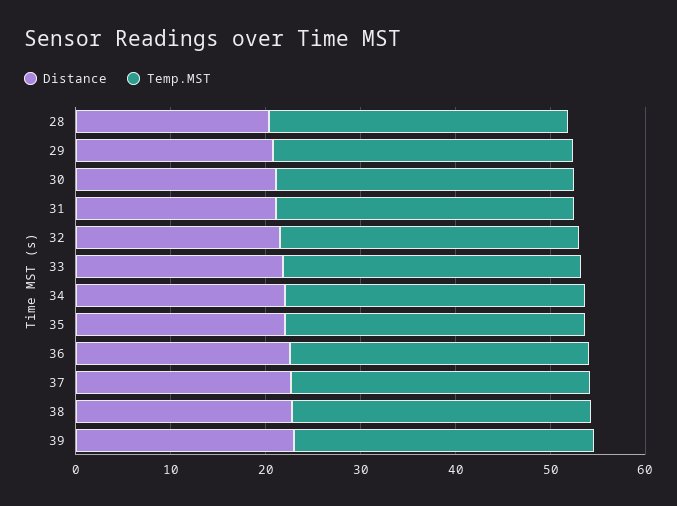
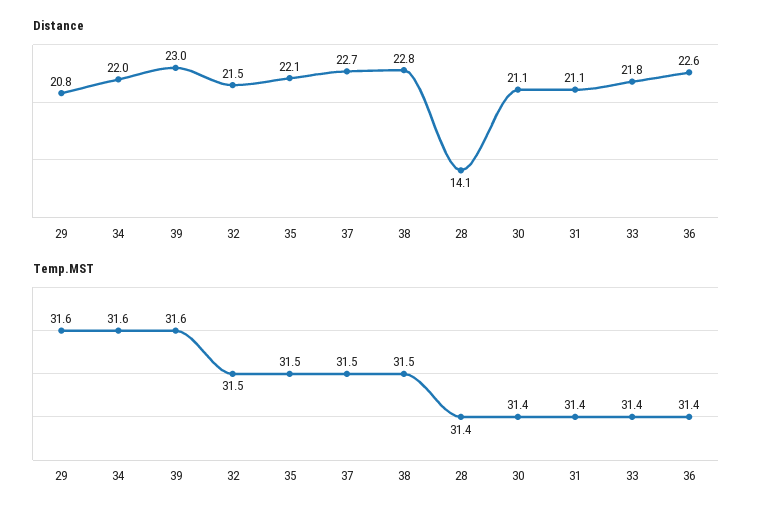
Distance, 28: 20 -> 14.1

